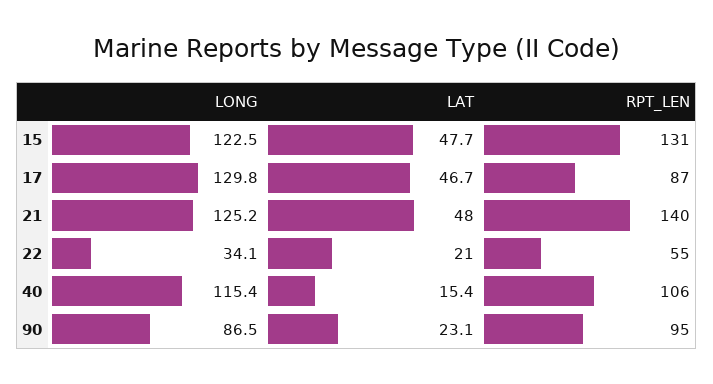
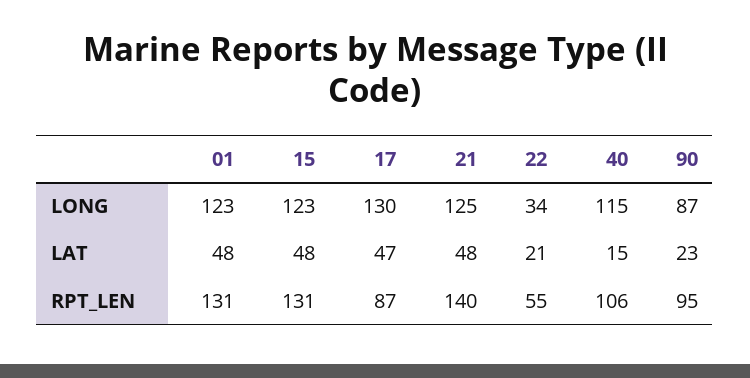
LONG, 01: none -> 123
LAT, 01: none -> 48
RPT_LEN, 01: none -> 131

